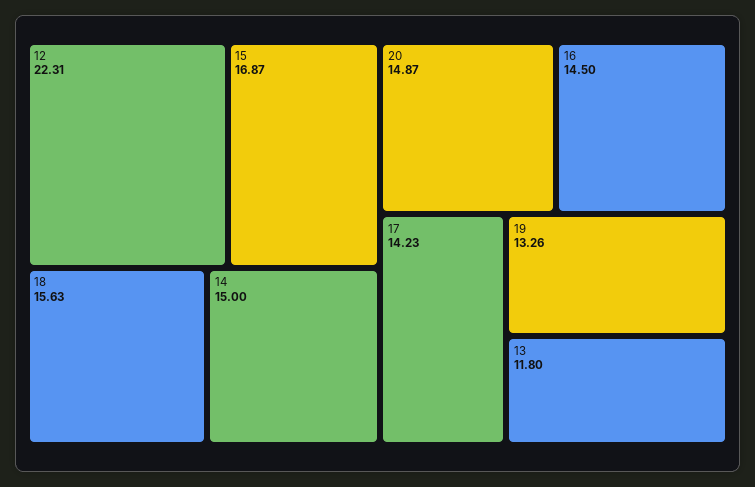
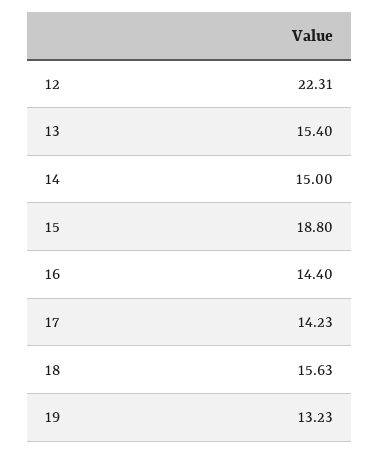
15: 16.87 -> 18.8
20: 14.87 -> none
16: 14.5 -> 14.4
19: 13.26 -> 13.23
13: 11.8 -> 15.4

